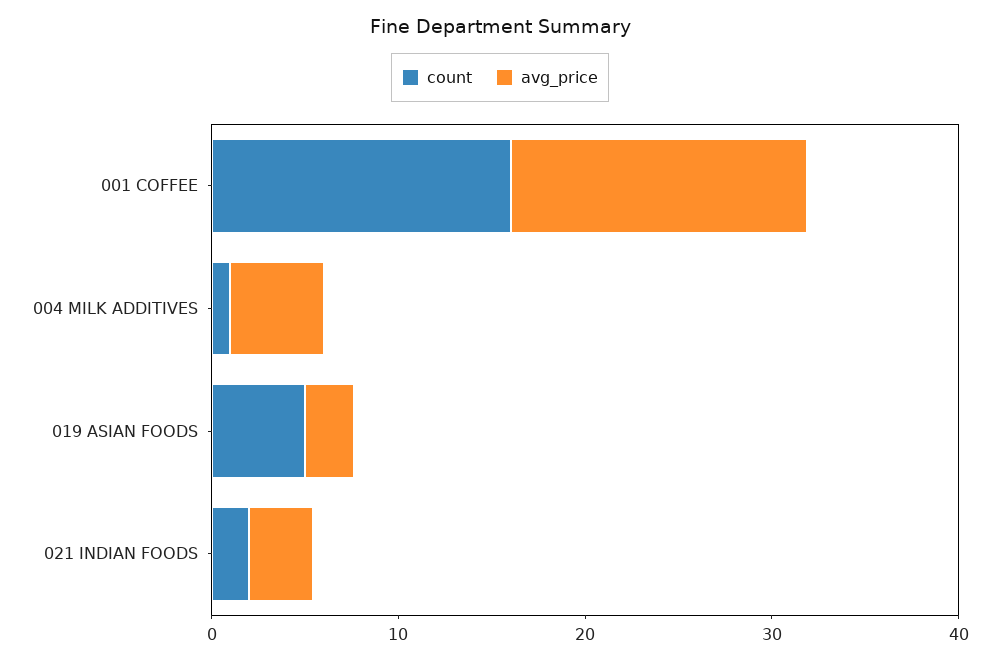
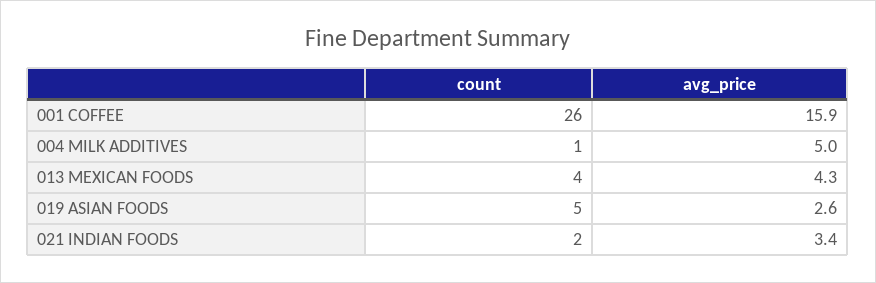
count, 001 COFFEE: 16 -> 26
count, 013 MEXICAN FOODS: none -> 4
avg_price, 013 MEXICAN FOODS: none -> 4.3

